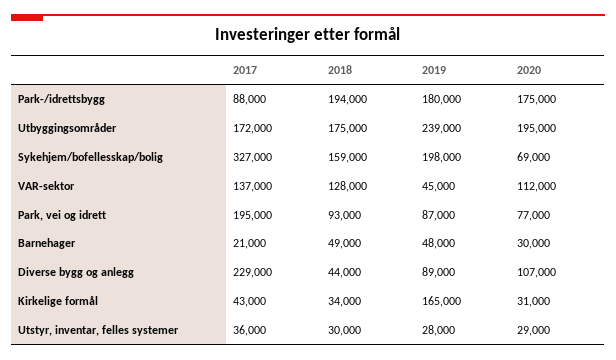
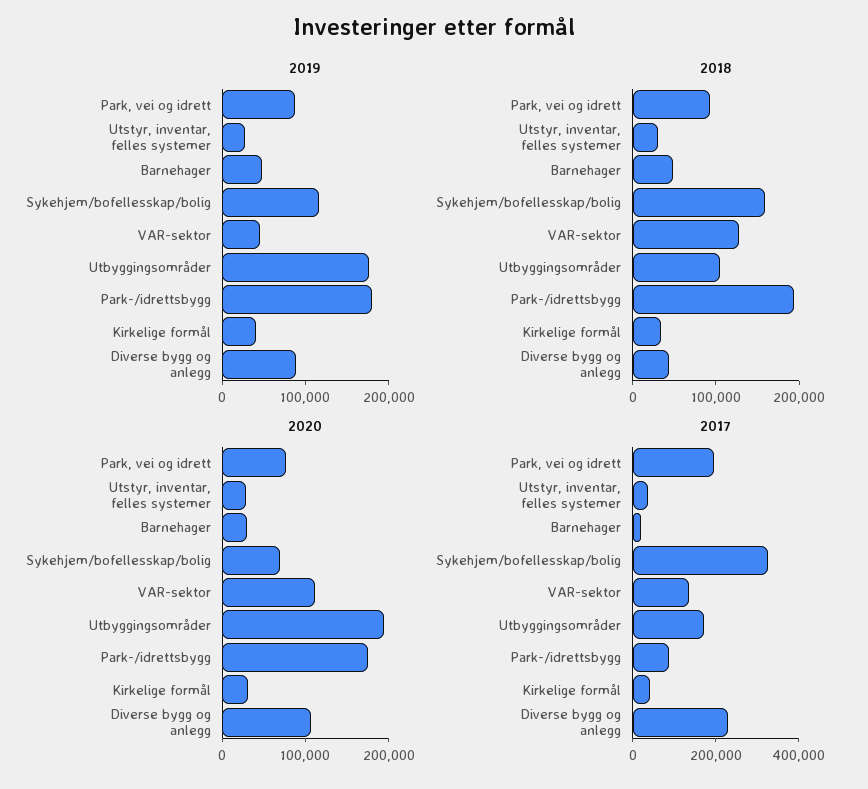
2018, Utbyggingsområder: 175000 -> 100000
2019, Utbyggingsområder: 239000 -> 180000
2019, Sykehjem/bofellesskap/bolig: 198000 -> 120000
2019, Kirkelige formål: 165000 -> 40000

